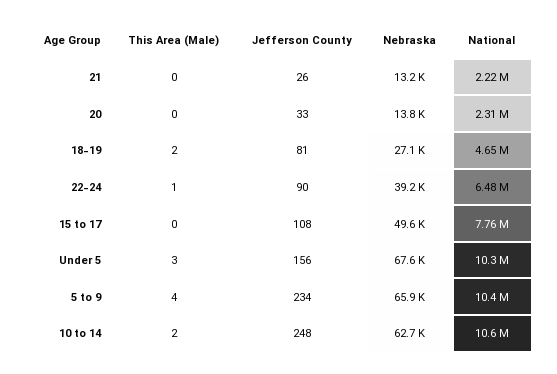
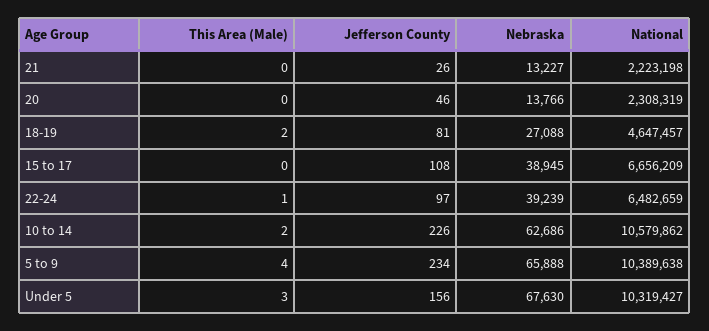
Jefferson County, 20: 33 -> 46
Jefferson County, 22-24: 90 -> 97
Nebraska, 15 to 17: 49600 -> 38945
National, 15 to 17: 7760000 -> 6656209
Jefferson County, 10 to 14: 248 -> 226

